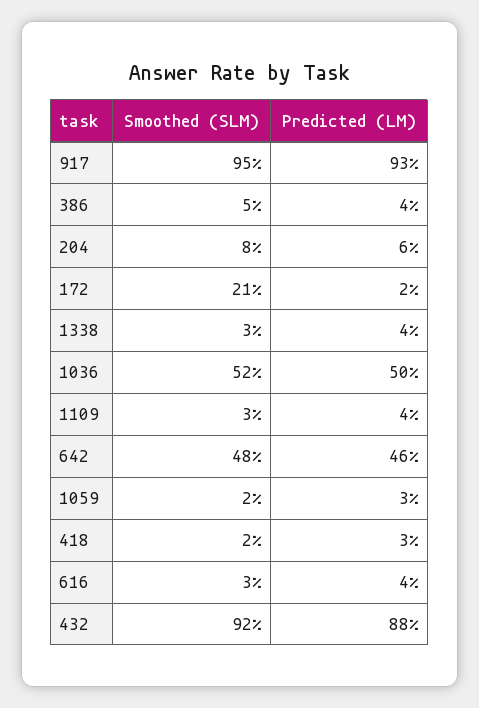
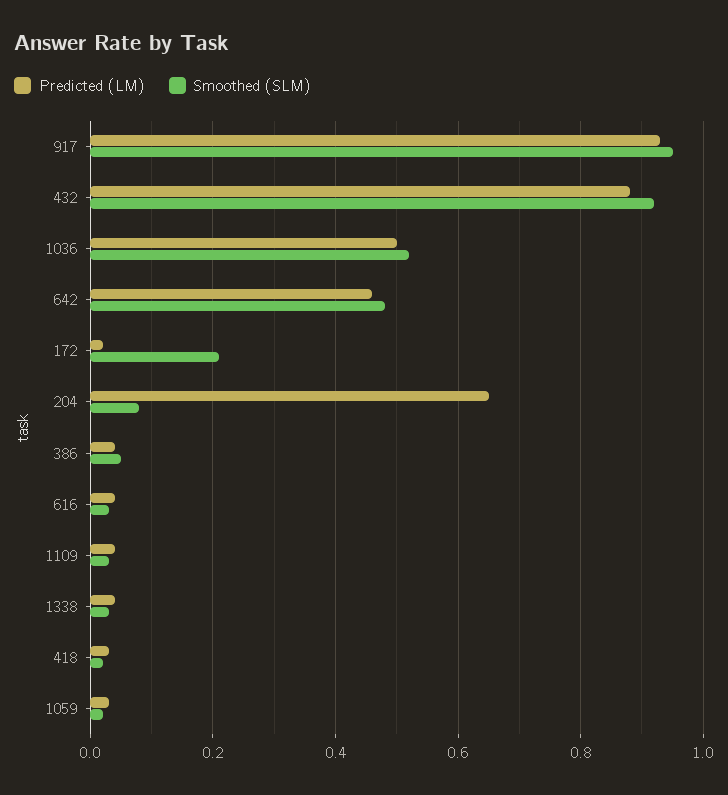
Predicted (LM), 204: 0.06 -> 0.65

